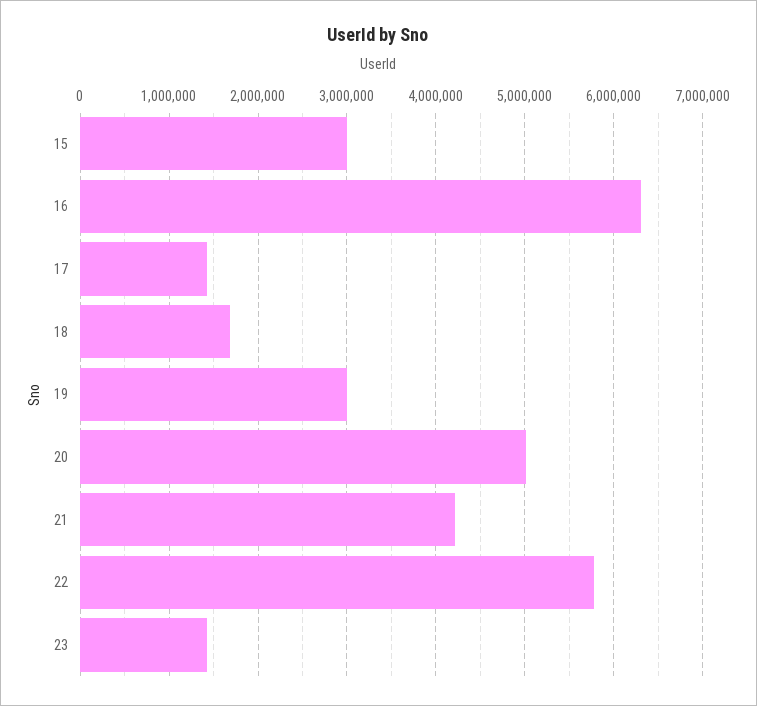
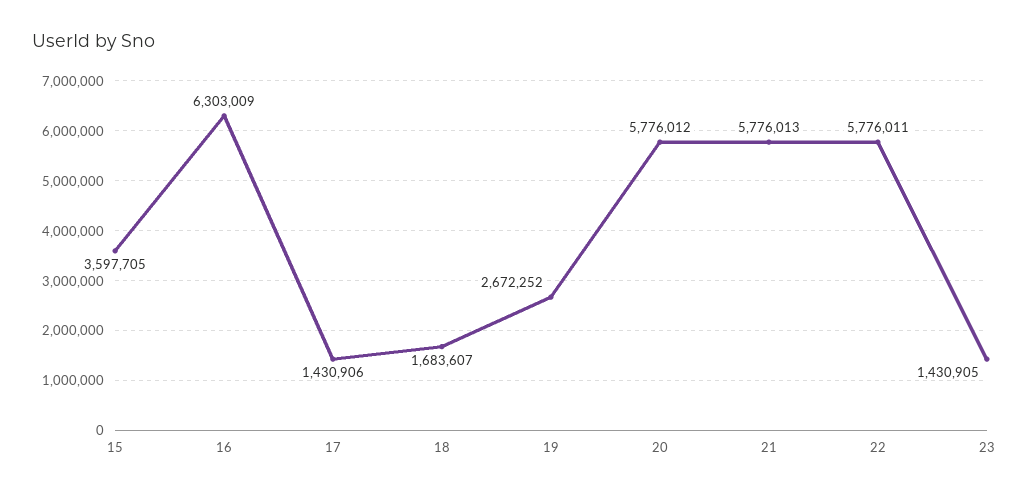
15: 3000000 -> 3597705
19: 3000000 -> 2672252
20: 5000000 -> 5776012
21: 4200000 -> 5776013

